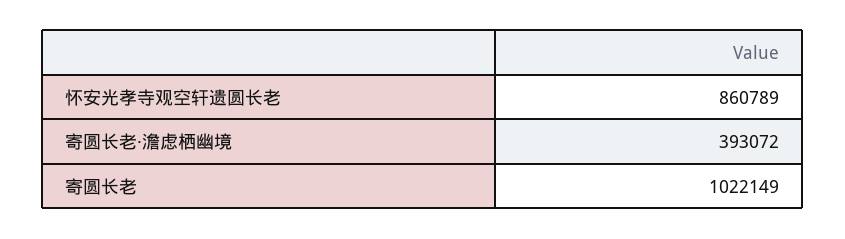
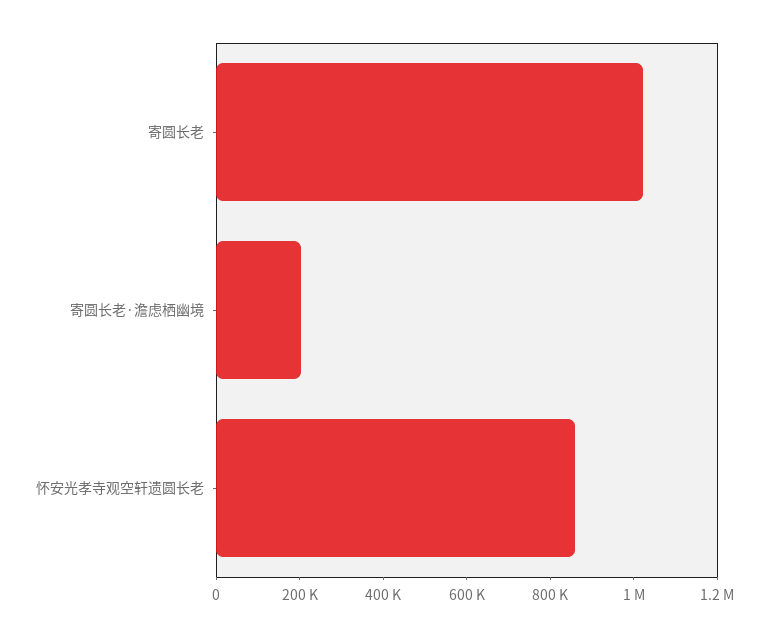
寄圆长老·澹虑栖幽境: 393072 -> 200000

